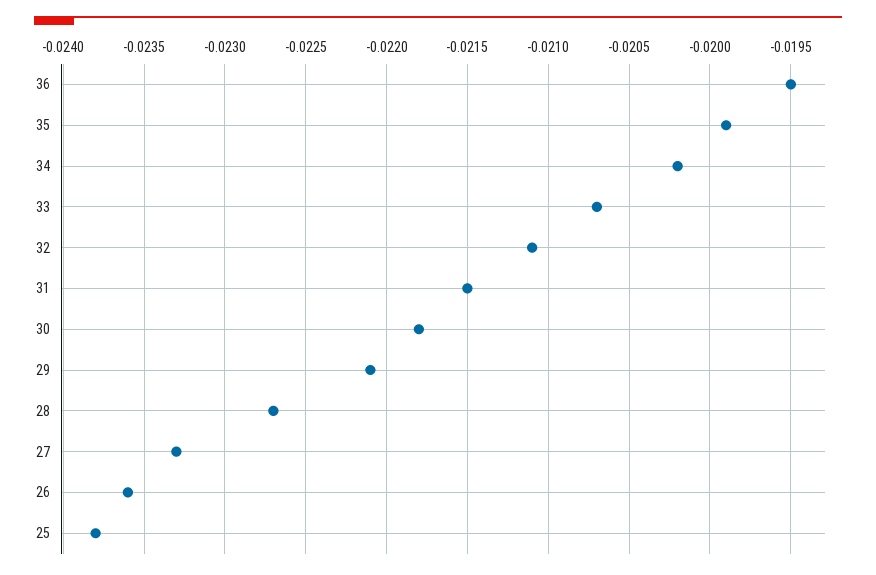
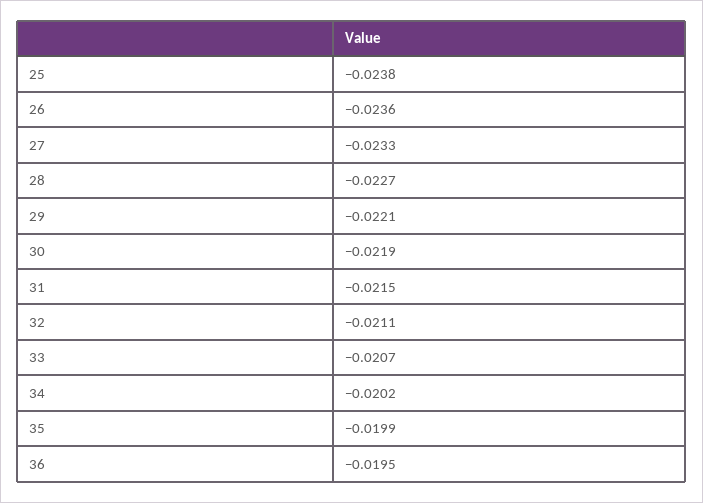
30: -0.0218 -> -0.0219

